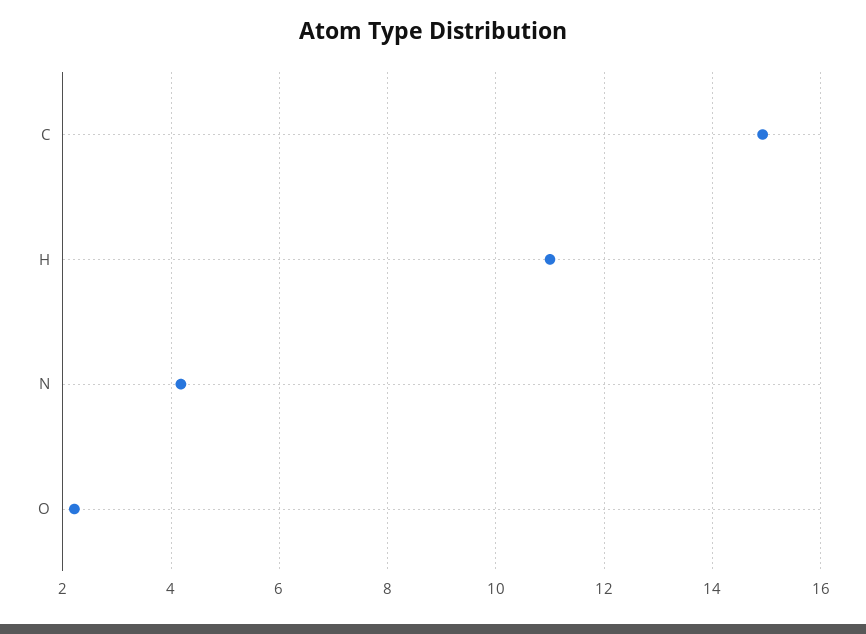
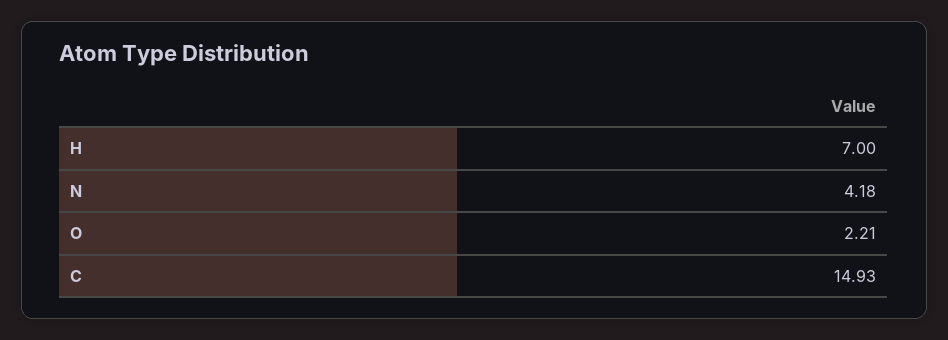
H: 11 -> 7

